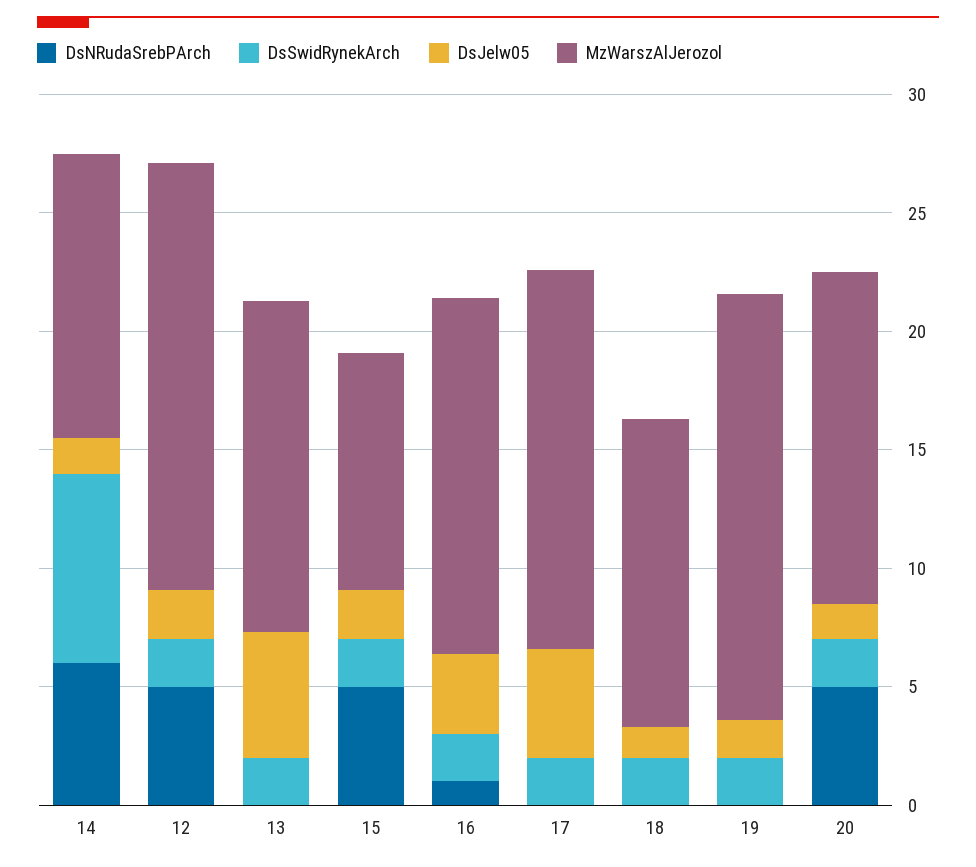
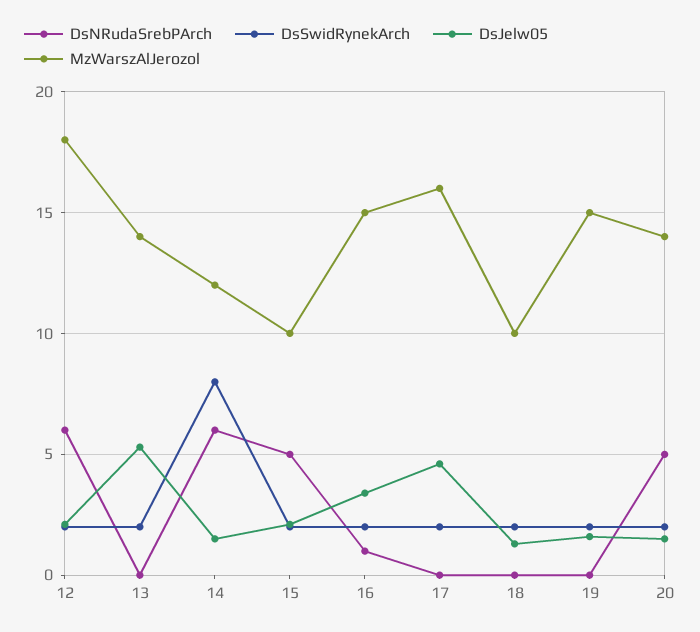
DsNRudaSrebPArch, 12: 5 -> 6
MzWarszAlJerozol, 18: 13 -> 10
MzWarszAlJerozol, 19: 18 -> 15

